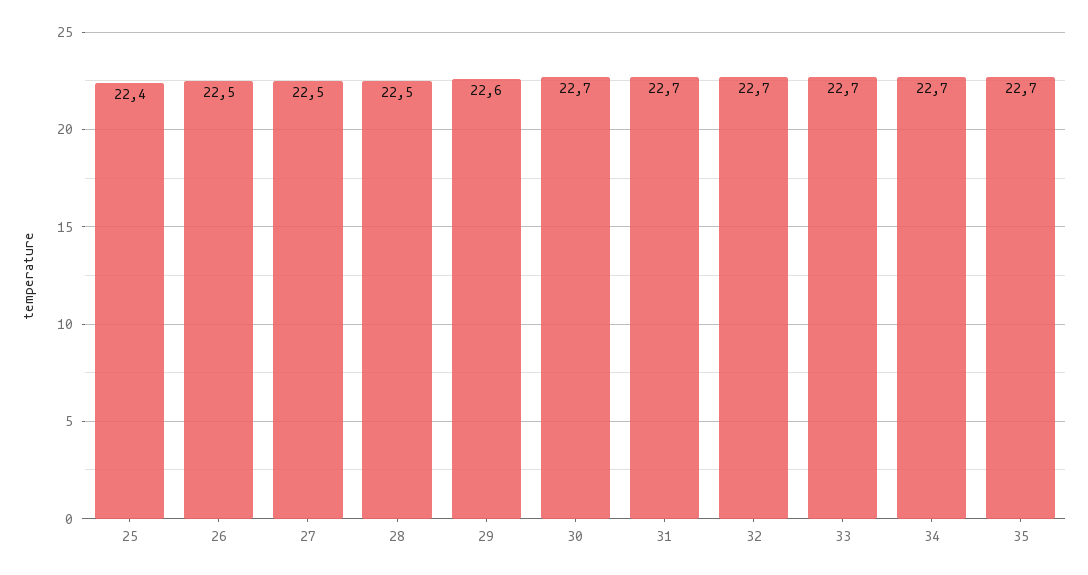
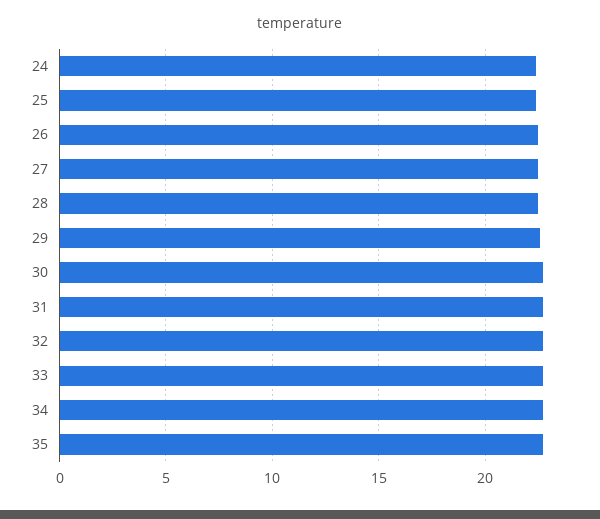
24: none -> 22.5

